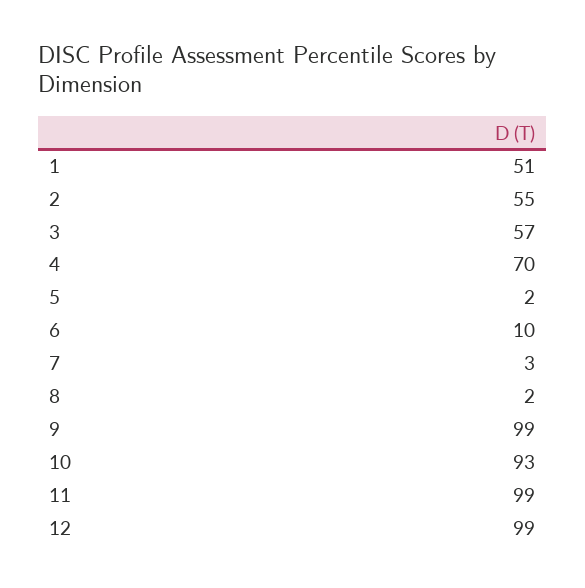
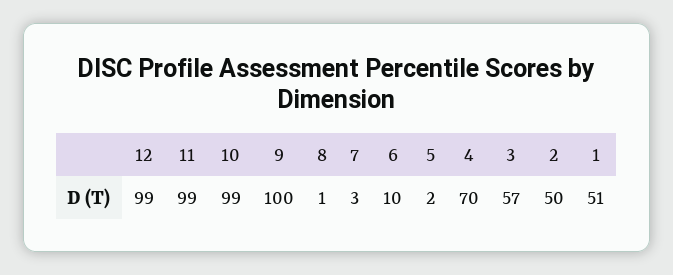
2: 55 -> 50
8: 2 -> 1
9: 99 -> 100
10: 93 -> 99

